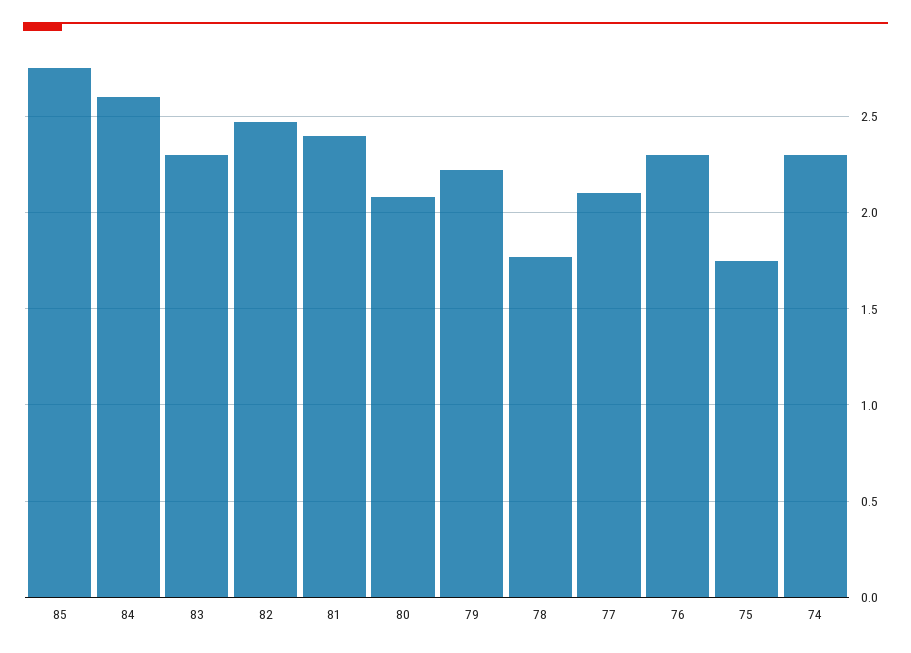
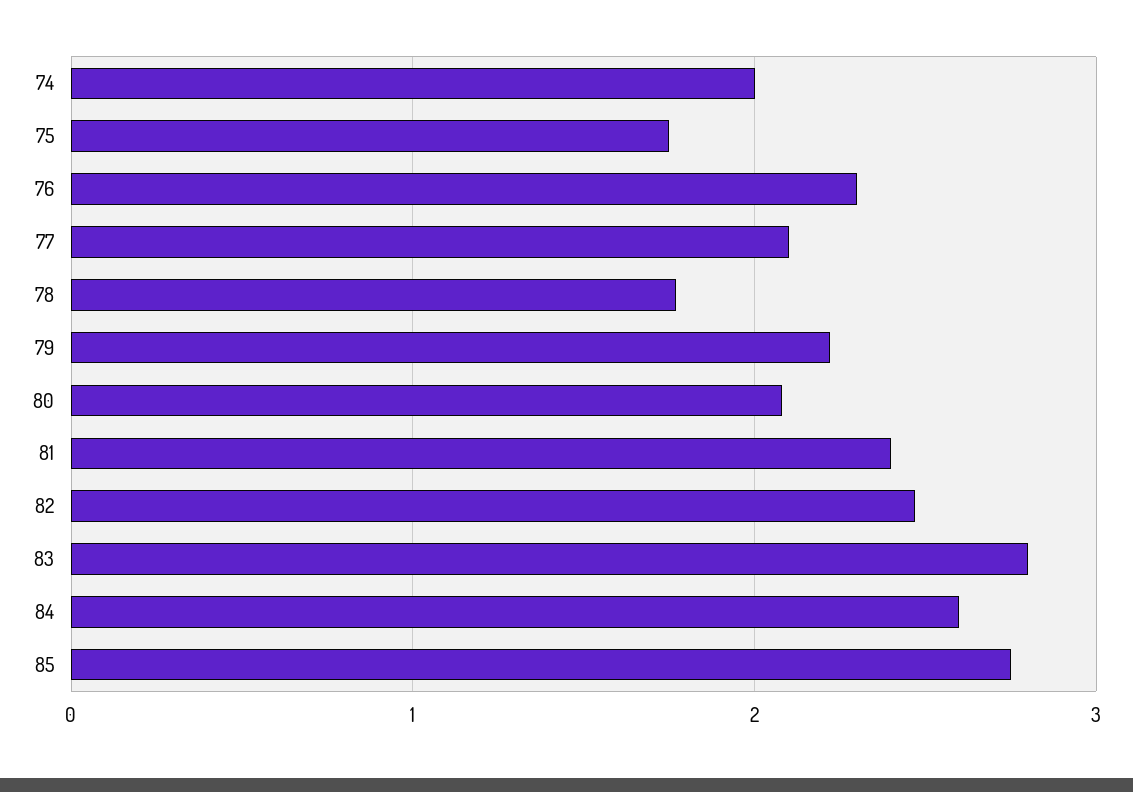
83: 2.3 -> 2.8
74: 2.3 -> 2

